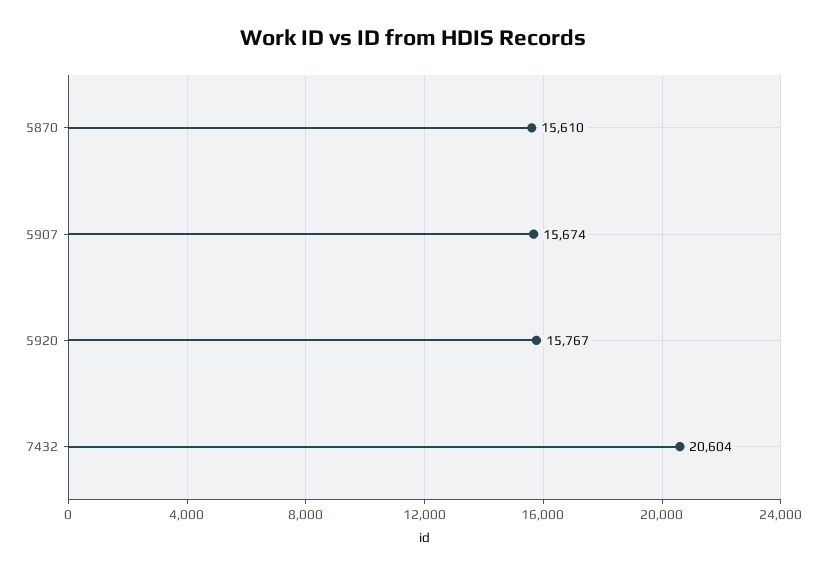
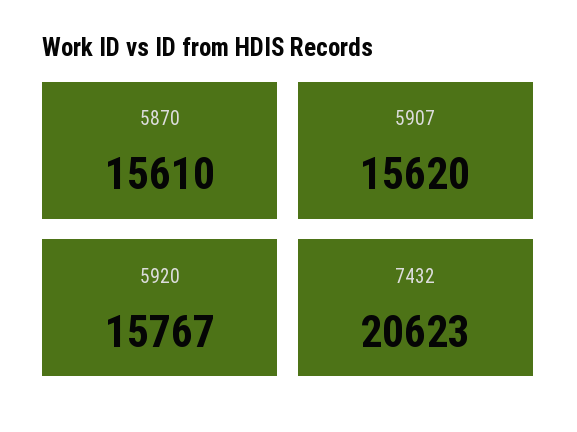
5907: 15674 -> 15620
7432: 20604 -> 20623

